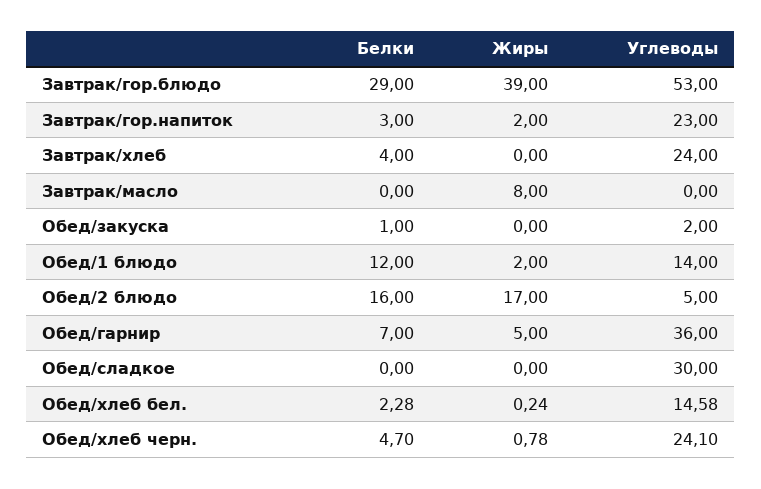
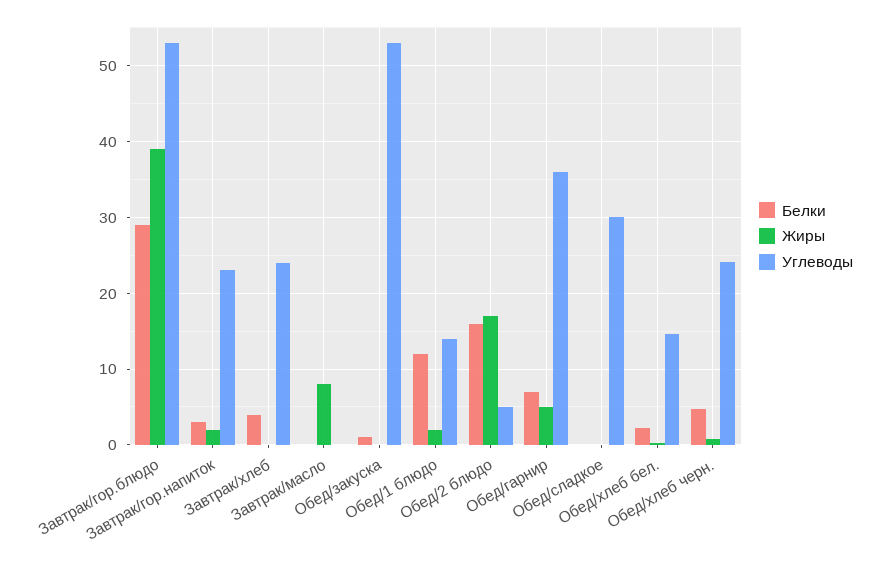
Углеводы, Обед/закуска: 2 -> 53

